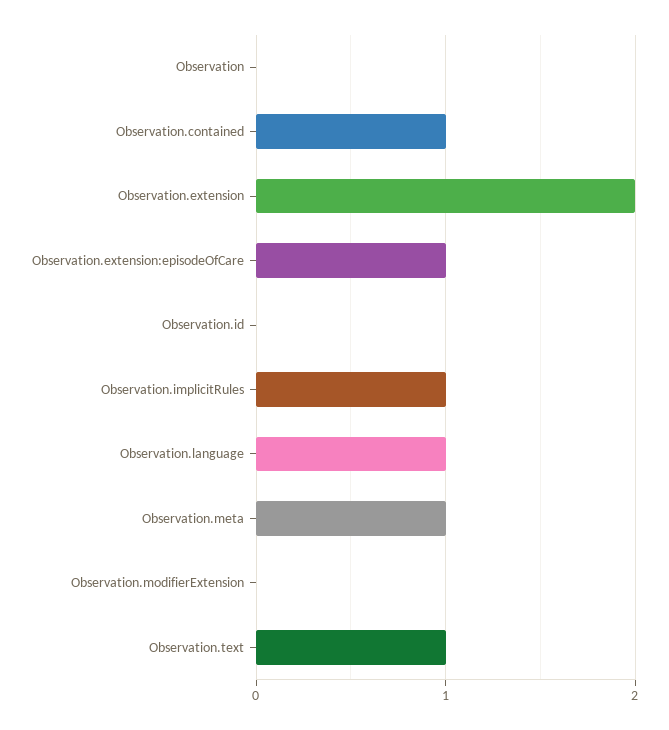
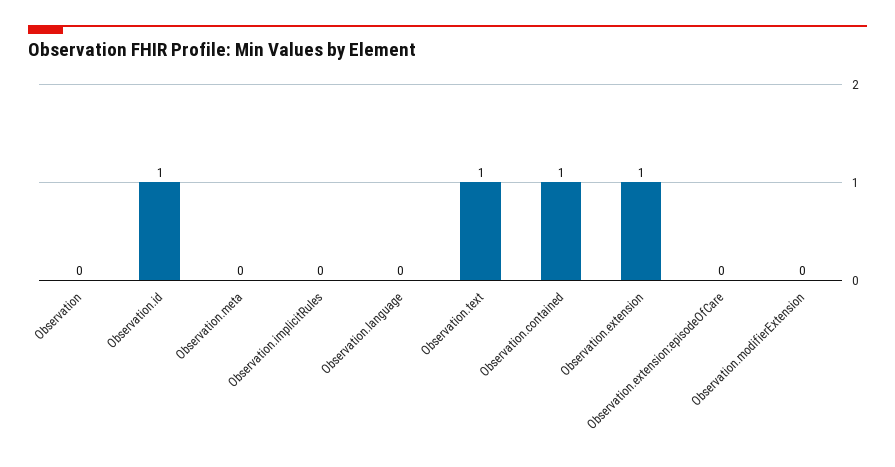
Observation.extension: 2 -> 1
Observation.extension:episodeOfCare: 1 -> 0
Observation.id: 0 -> 1
Observation.implicitRules: 1 -> 0
Observation.language: 1 -> 0
Observation.meta: 1 -> 0

